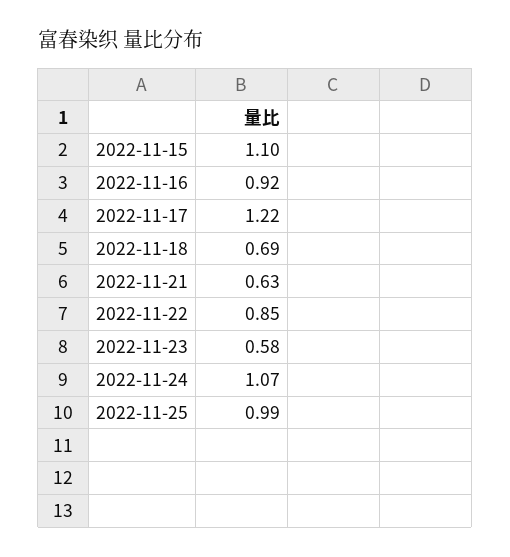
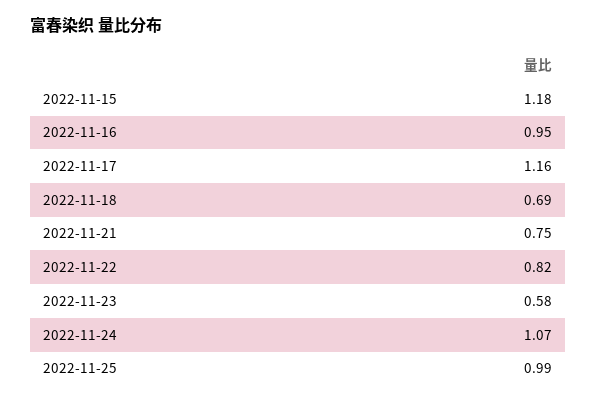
2022-11-15: 1.1 -> 1.18
2022-11-16: 0.92 -> 0.95
2022-11-17: 1.22 -> 1.16
2022-11-21: 0.63 -> 0.75
2022-11-22: 0.85 -> 0.82

